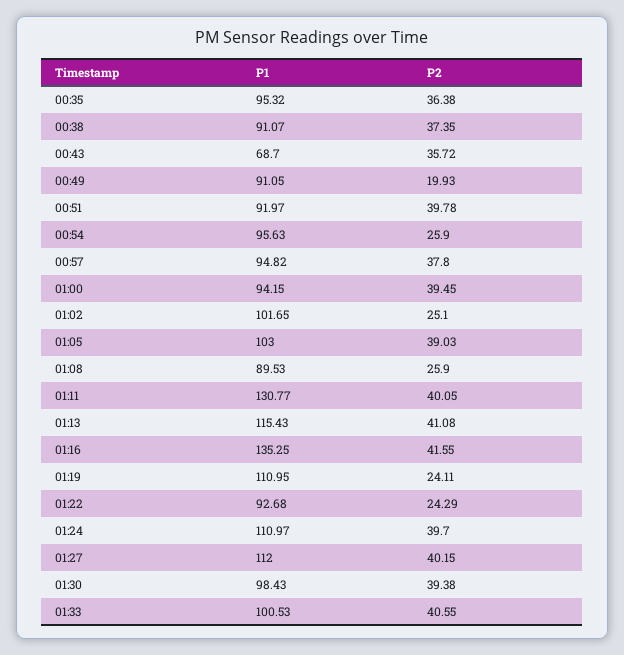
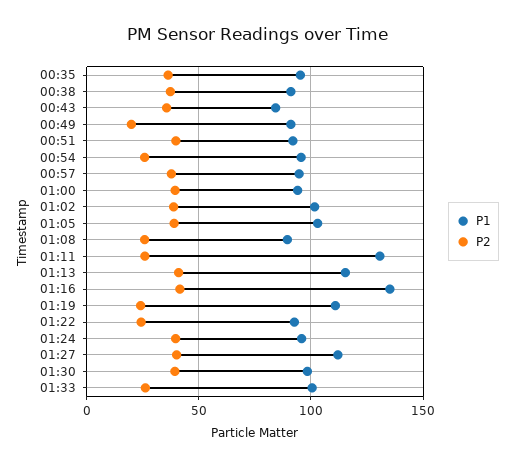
P1, 00:43: 68.7 -> 85
P2, 01:02: 25.1 -> 40
P2, 01:11: 40.05 -> 25
P1, 01:24: 110.97 -> 95
P2, 01:33: 40.55 -> 25

